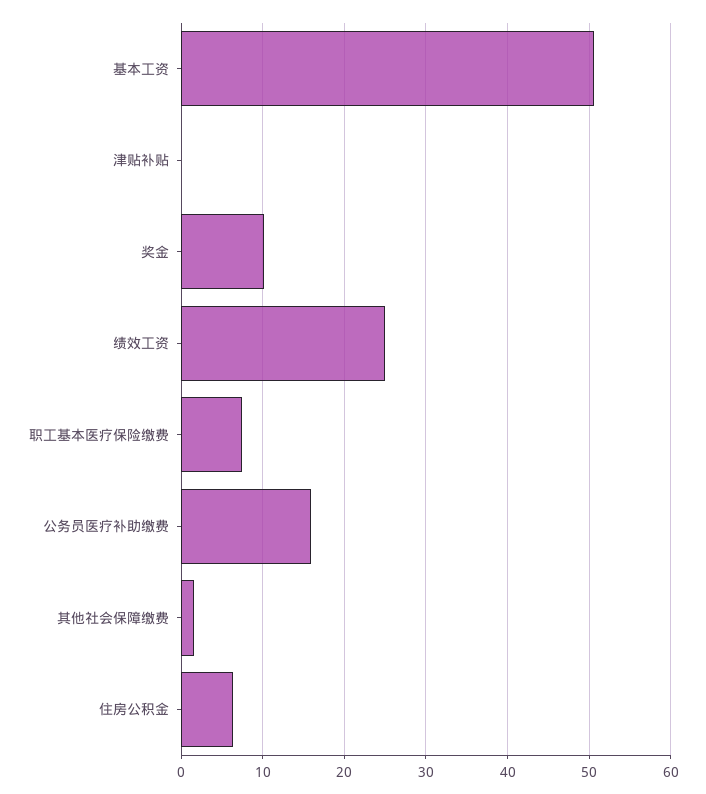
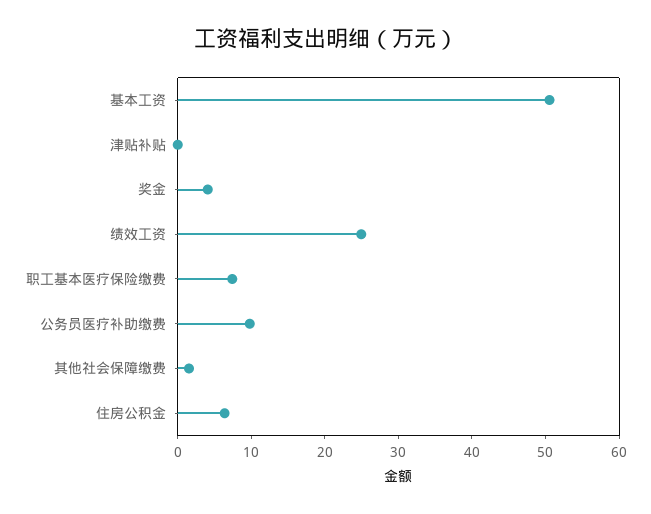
奖金: 10 -> 4
公务员医疗补助缴费: 16 -> 10

